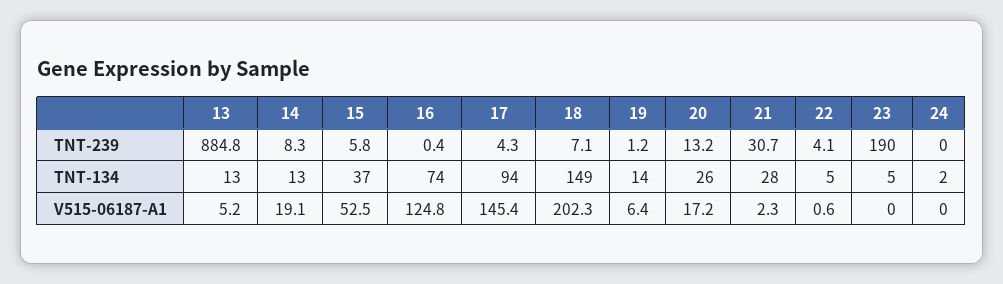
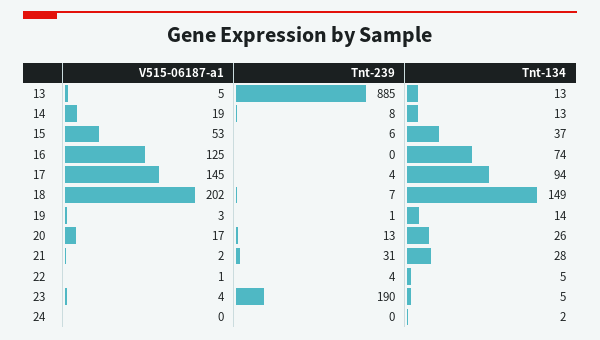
19, V515-06187-A1: 6.4 -> 3
23, V515-06187-A1: 0 -> 4

